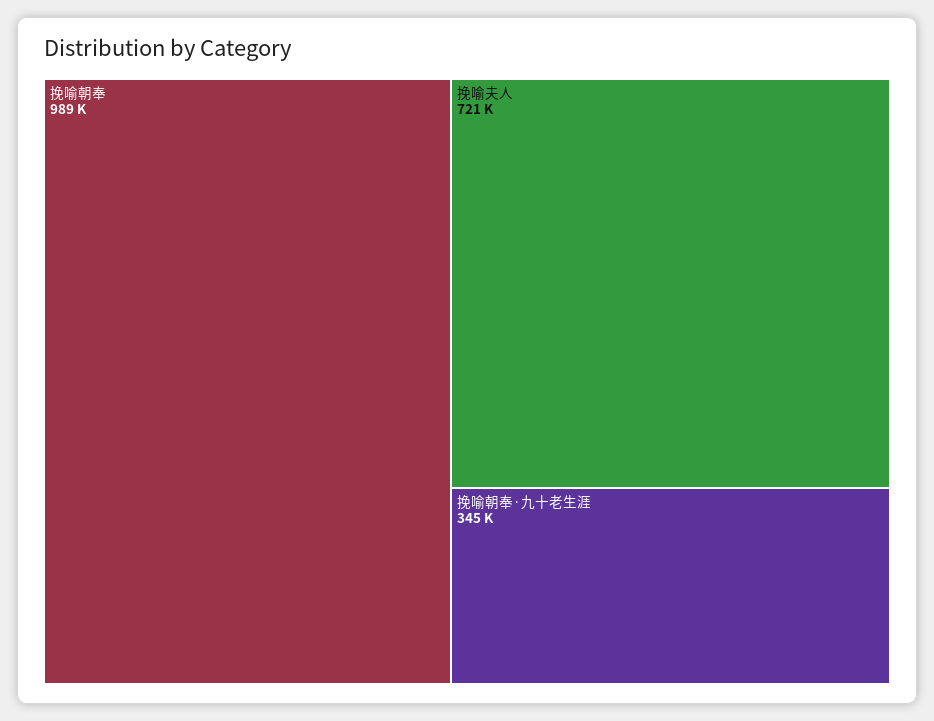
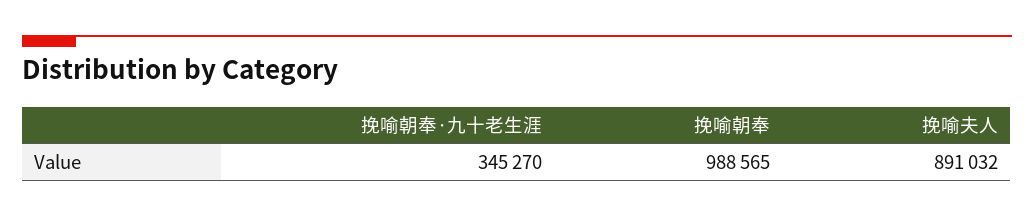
挽喻夫人: 721000 -> 891032

